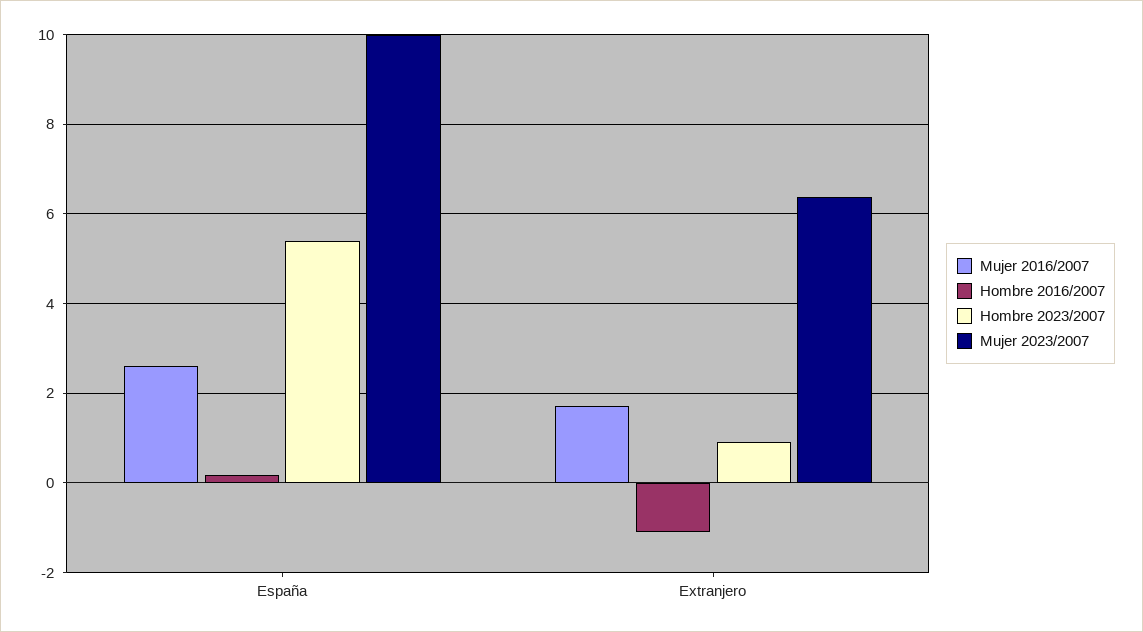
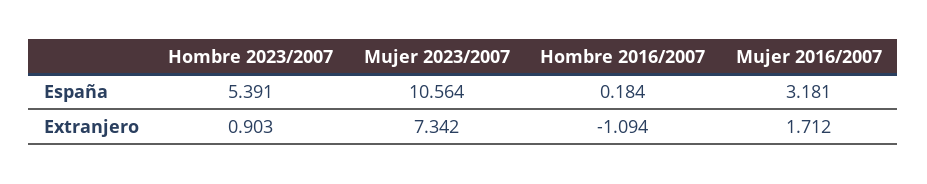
Mujer 2016/2007, España: 2.6 -> 3.181
Mujer 2023/2007, España: 10 -> 10.564
Mujer 2023/2007, Extranjero: 6.4 -> 7.342

